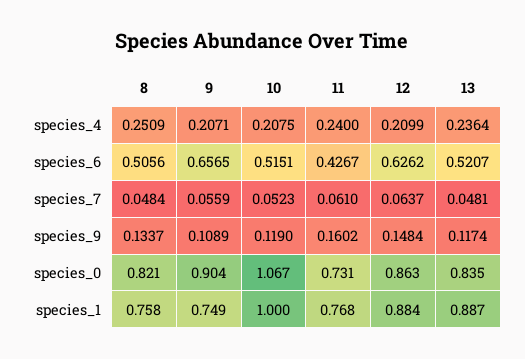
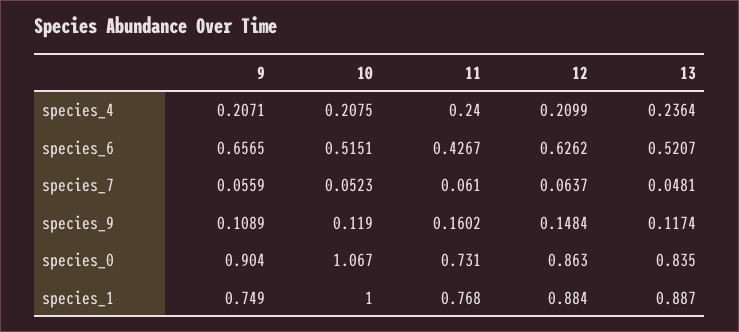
8, species_4: 0.2509 -> none
8, species_6: 0.5056 -> none
8, species_7: 0.0484 -> none
8, species_9: 0.1337 -> none
8, species_0: 0.821 -> none
8, species_1: 0.758 -> none

